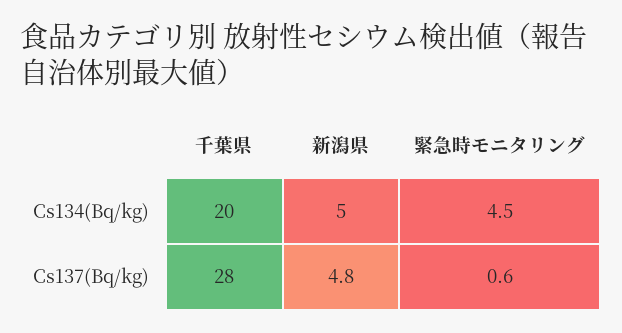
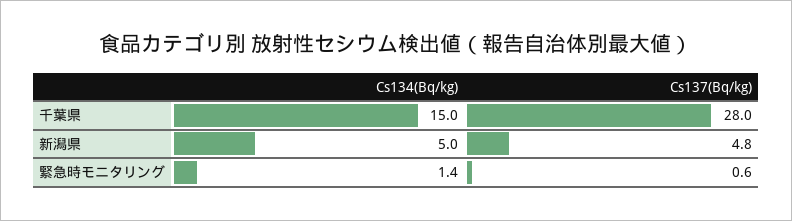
千葉県, Cs134(Bq/kg): 20 -> 15
緊急時モニタリング, Cs134(Bq/kg): 4.5 -> 1.4

